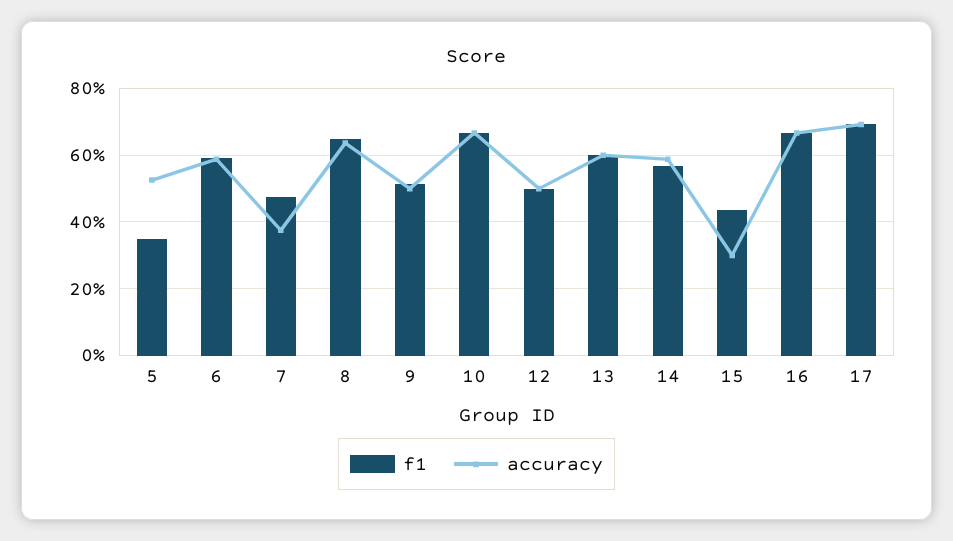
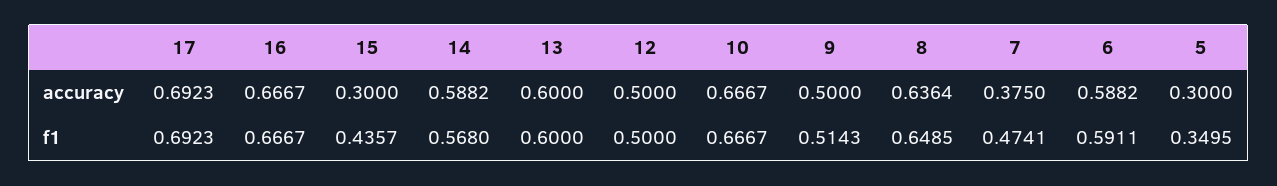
accuracy, 5: 0.52 -> 0.3

